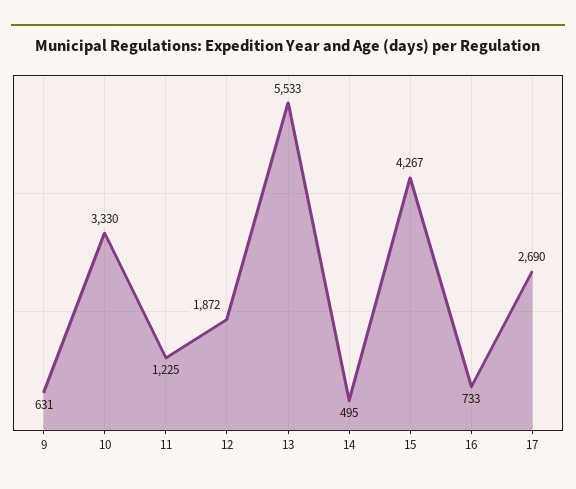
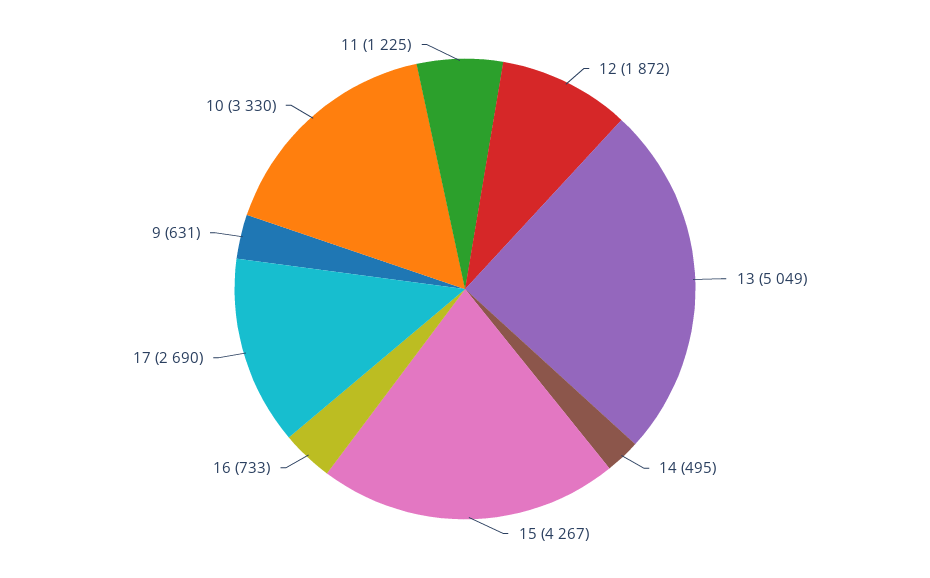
13: 5533 -> 5049

